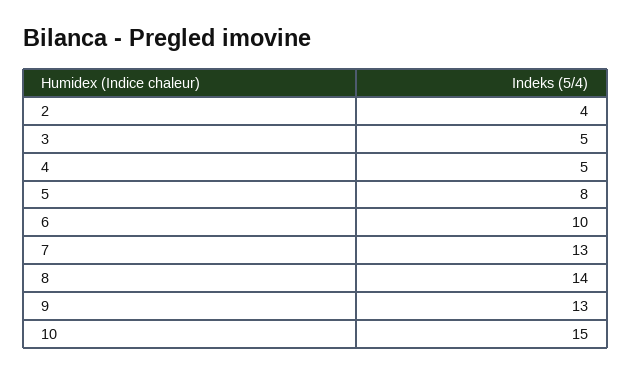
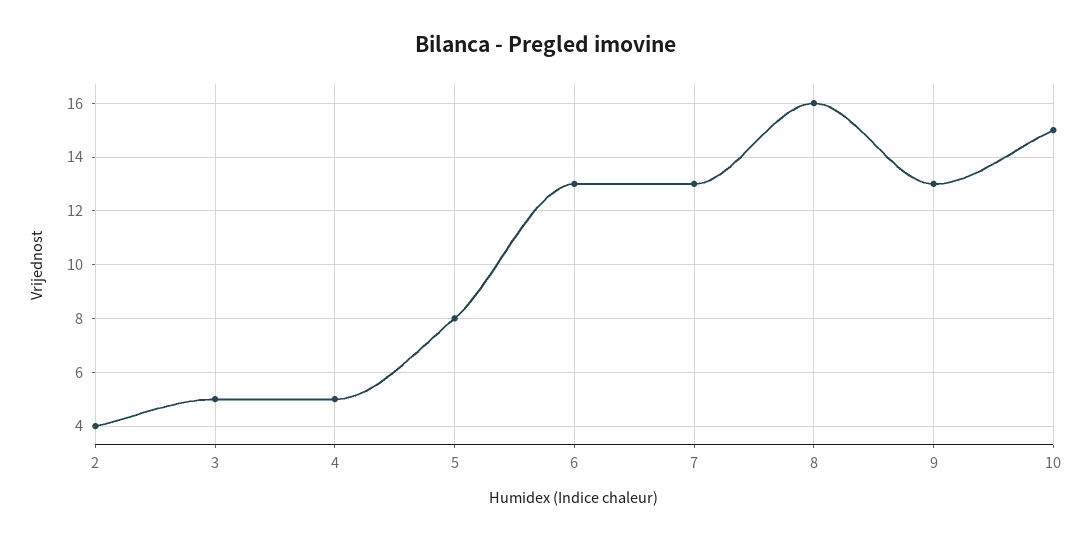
6: 10 -> 13
8: 14 -> 16

